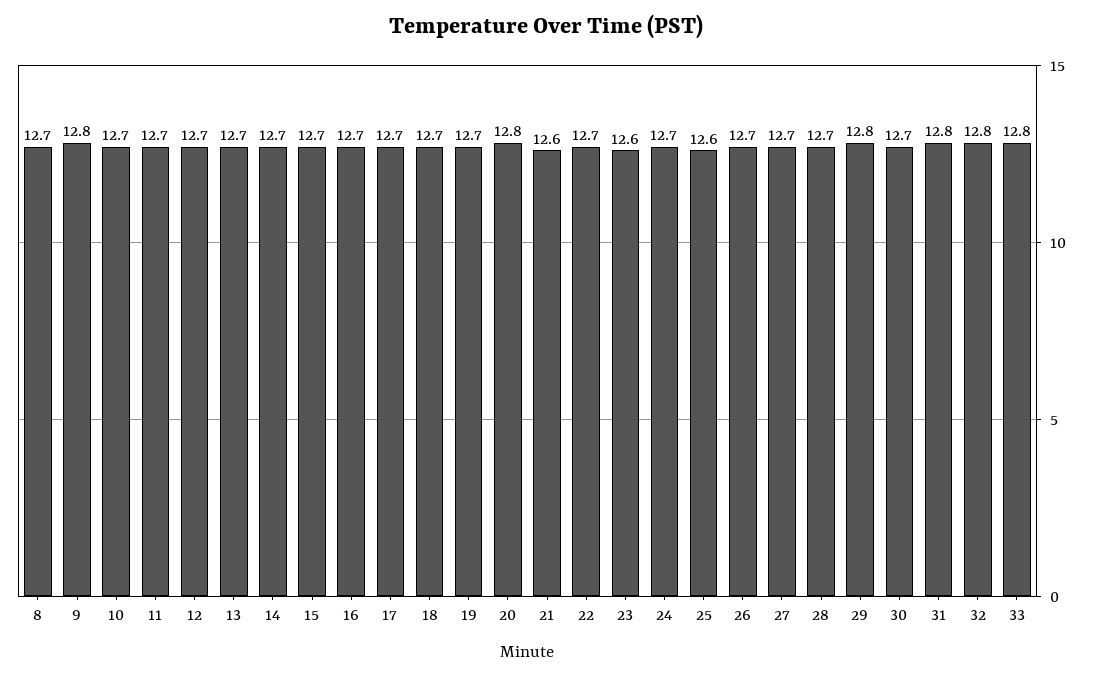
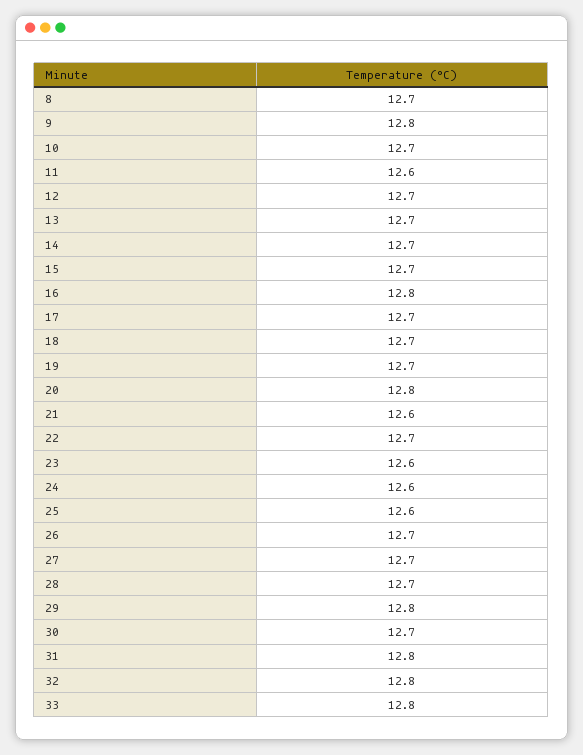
11: 12.7 -> 12.6
16: 12.7 -> 12.8
24: 12.7 -> 12.6

